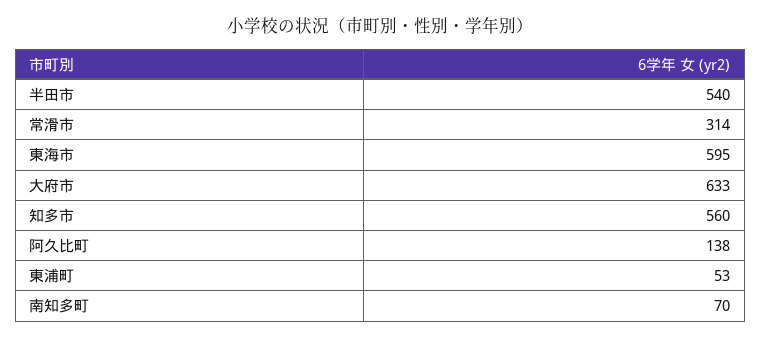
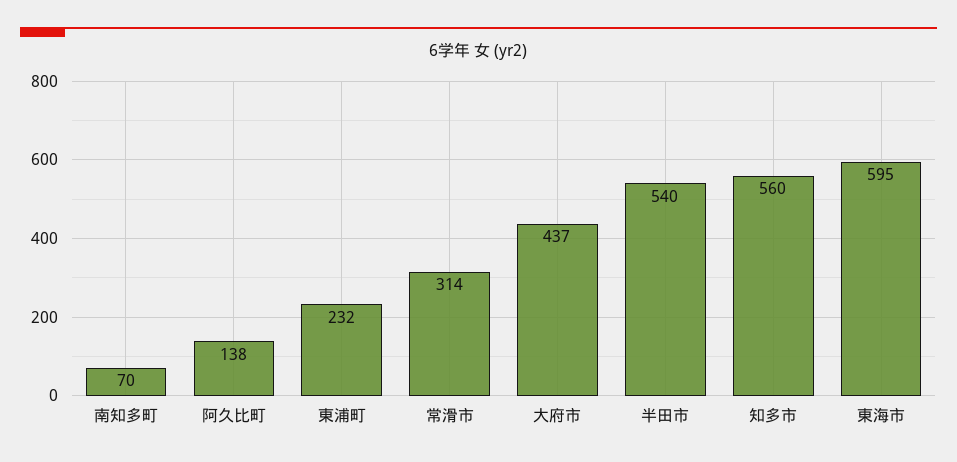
大府市: 633 -> 437
東浦町: 53 -> 232

